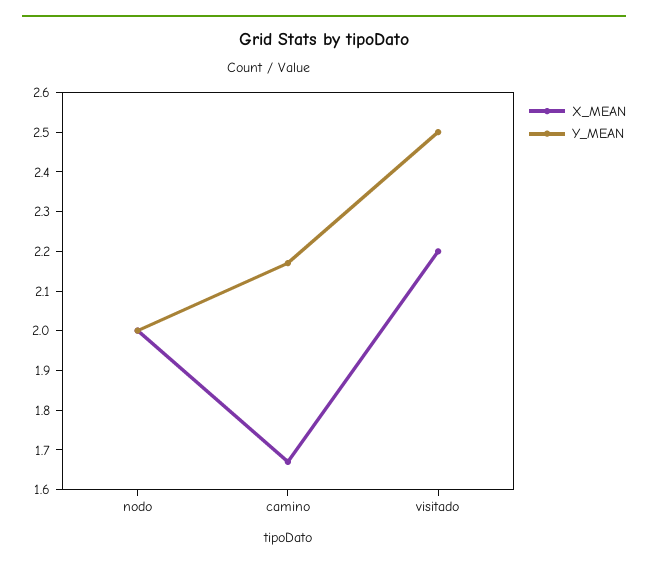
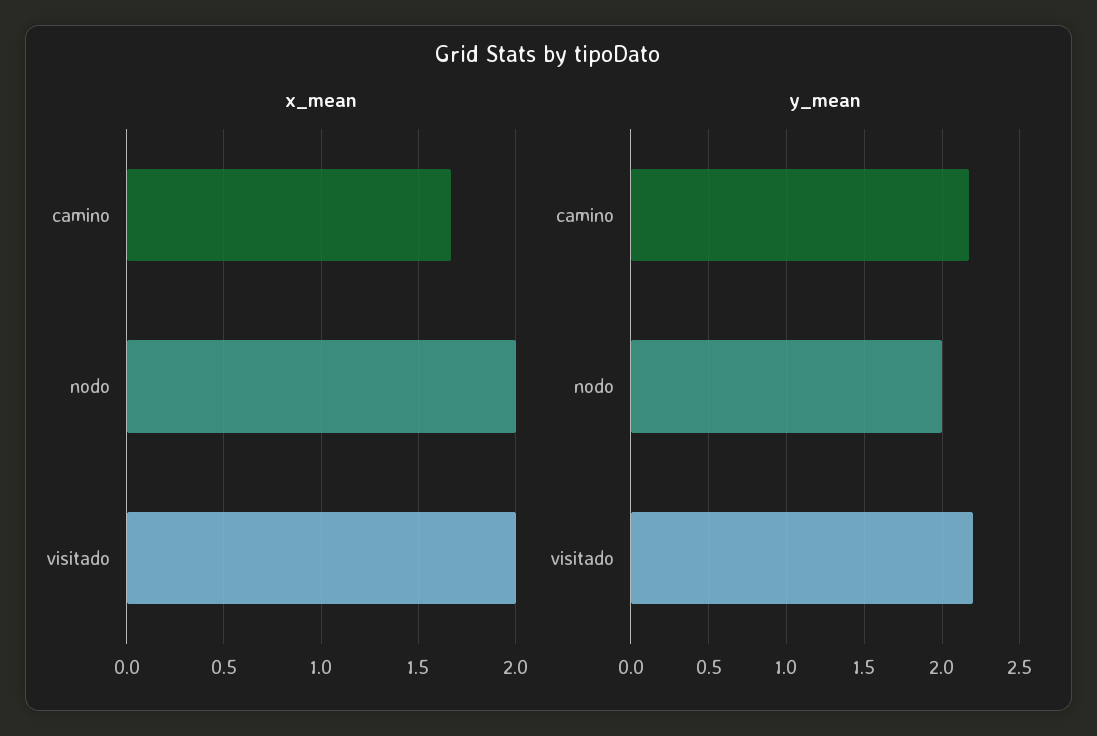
X_MEAN, visitado: 2.2 -> 2
Y_MEAN, visitado: 2.5 -> 2.2

